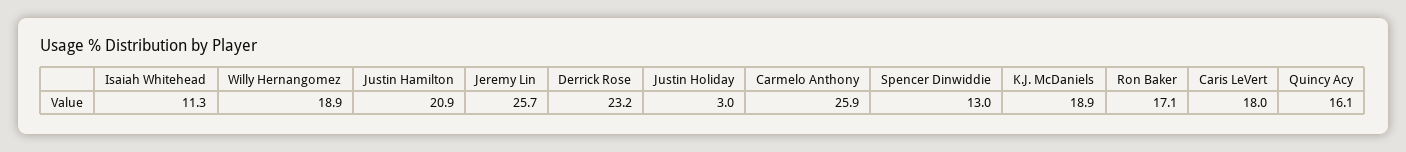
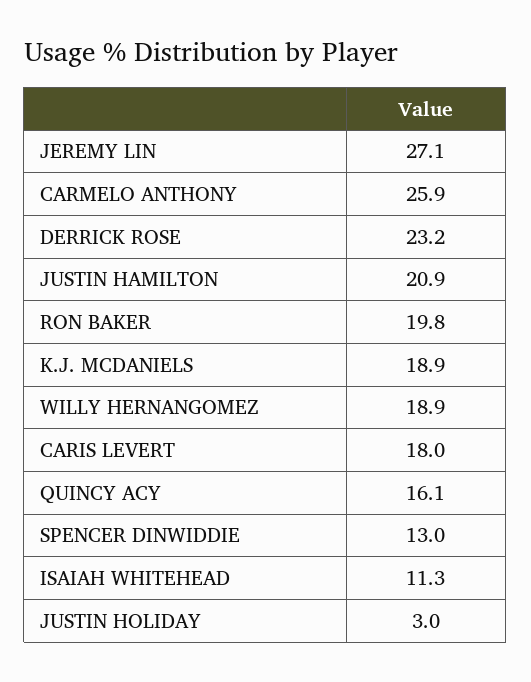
Jeremy Lin: 25.7 -> 27.1
Ron Baker: 17.1 -> 19.8

